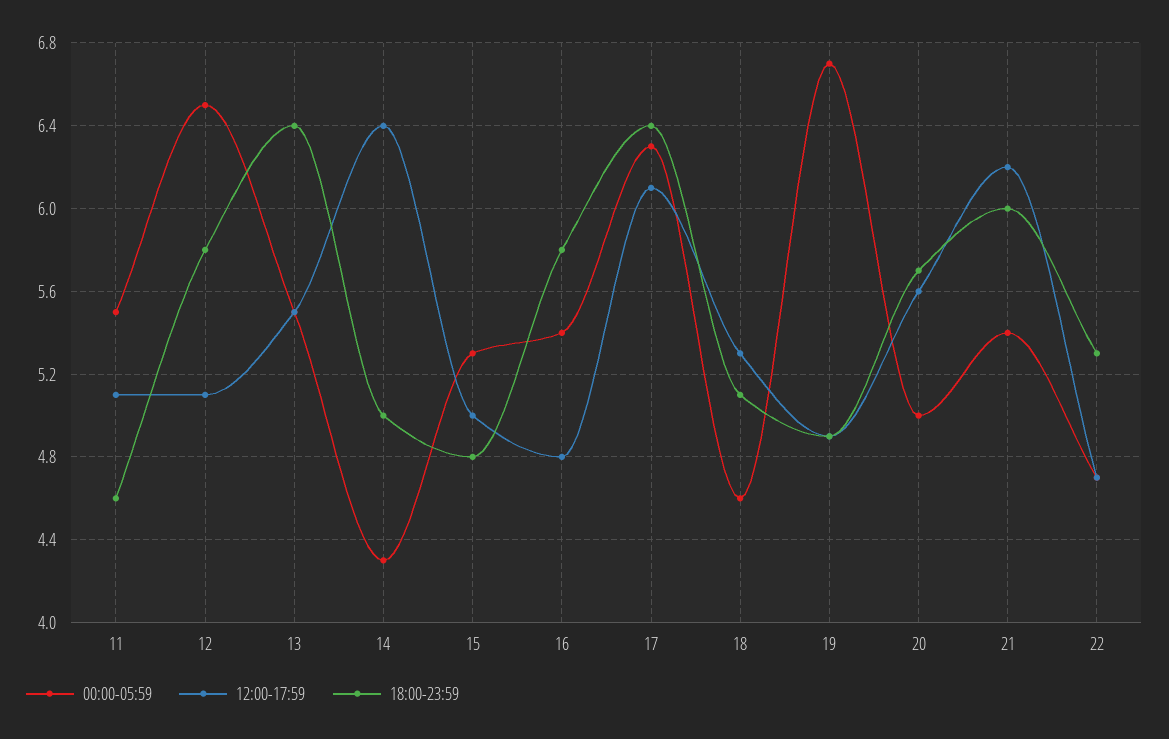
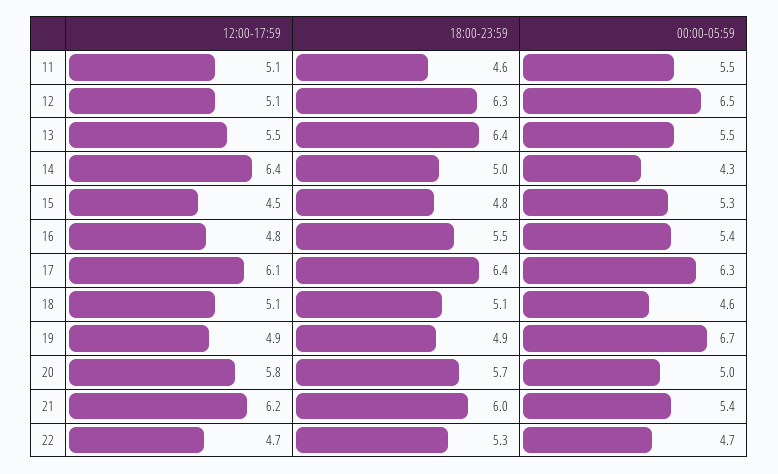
18:00-23:59, 12: 5.8 -> 6.3
12:00-17:59, 15: 5 -> 4.5
18:00-23:59, 16: 5.8 -> 5.5
12:00-17:59, 18: 5.3 -> 5.1
12:00-17:59, 20: 5.6 -> 5.8

